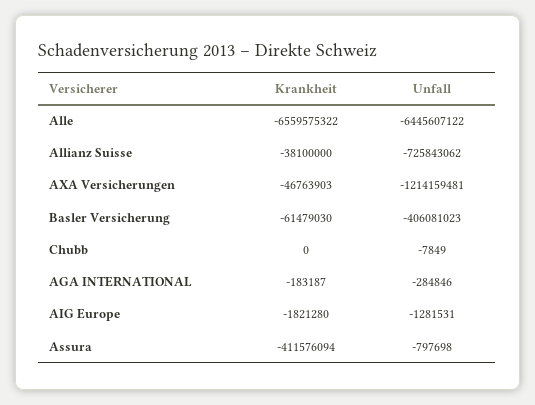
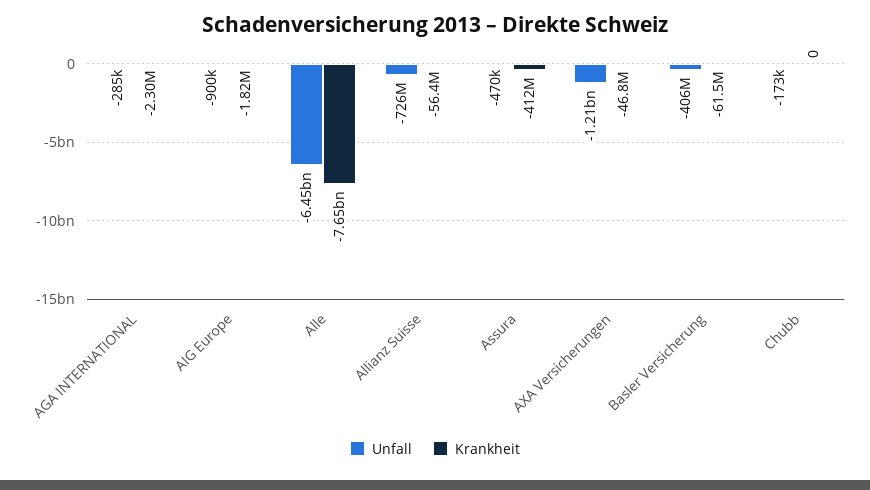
Krankheit, Alle: -6559575322 -> -7650000000
Krankheit, Allianz Suisse: -38100000 -> -56400000
Unfall, Chubb: -7849 -> -173000
Krankheit, AGA INTERNATIONAL: -183187 -> -2300000
Unfall, AIG Europe: -1281531 -> -900000
Unfall, Assura: -797698 -> -470000

